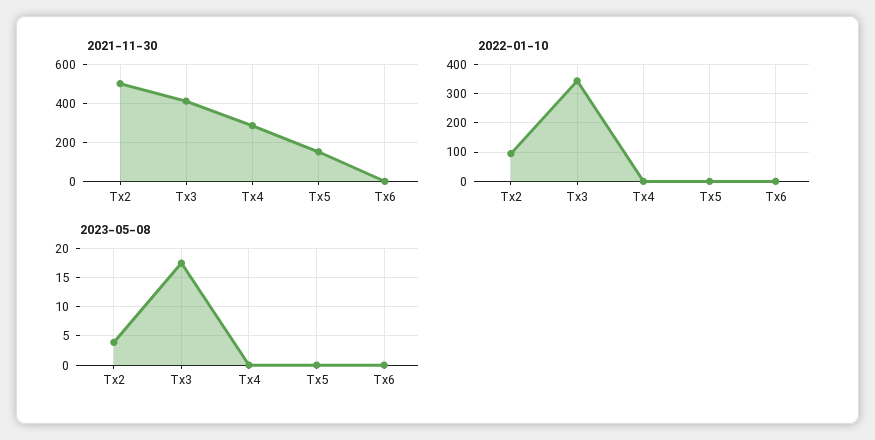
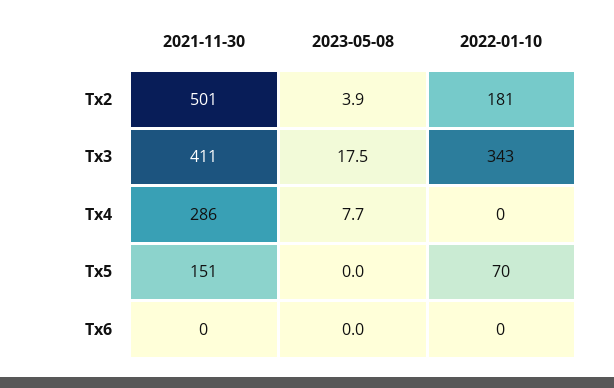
2022-01-10, Tx2: 100 -> 181
2022-01-10, Tx5: 0 -> 70
2023-05-08, Tx4: 0 -> 7.7

